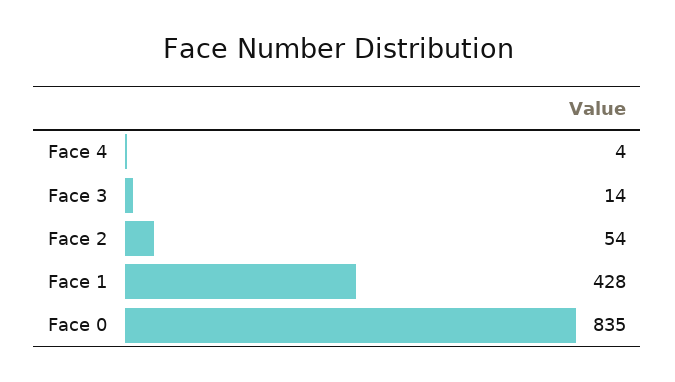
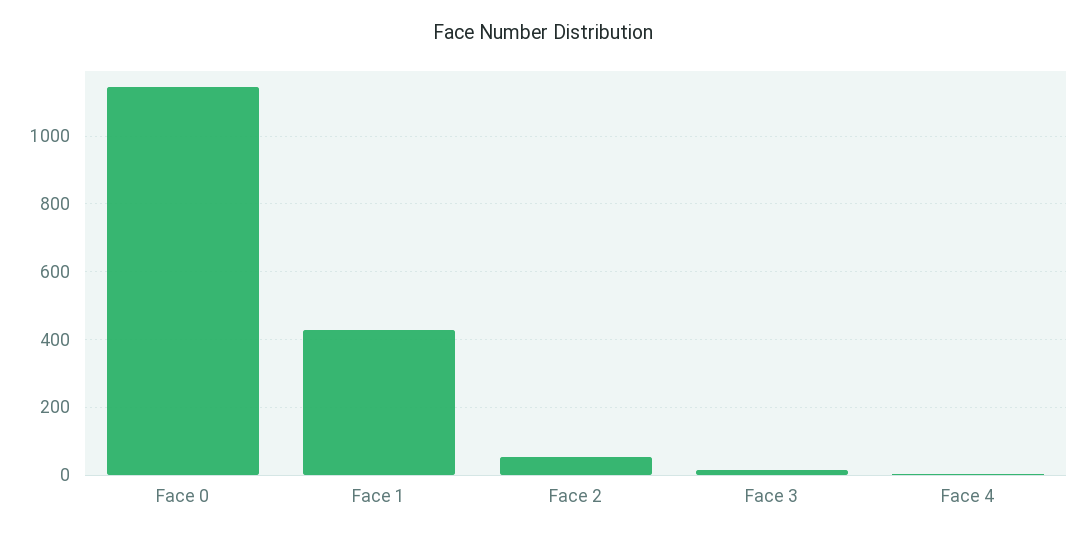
Face 0: 835 -> 1140

